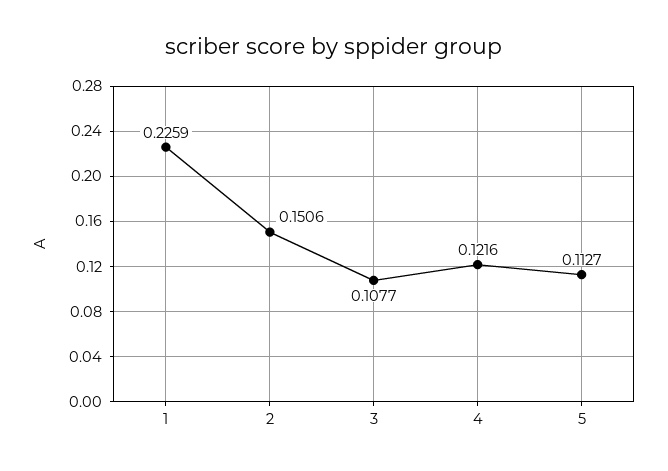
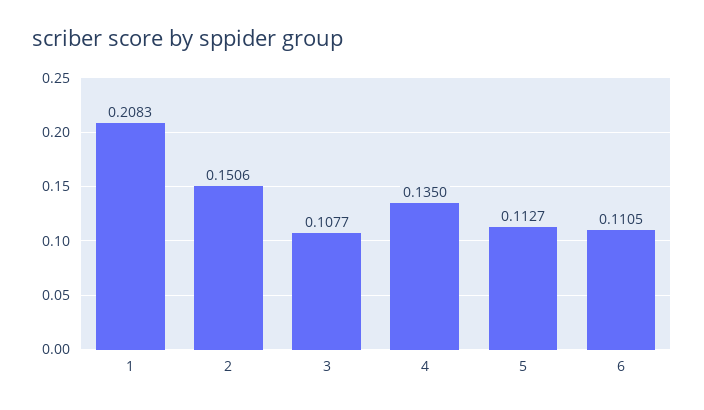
1: 0.2259 -> 0.2083
4: 0.1216 -> 0.135
6: none -> 0.1105

